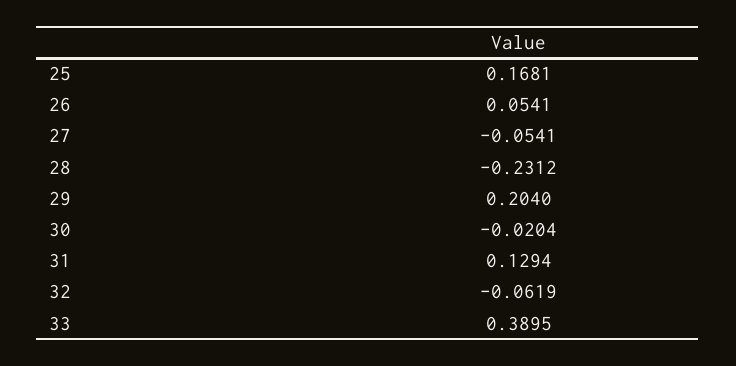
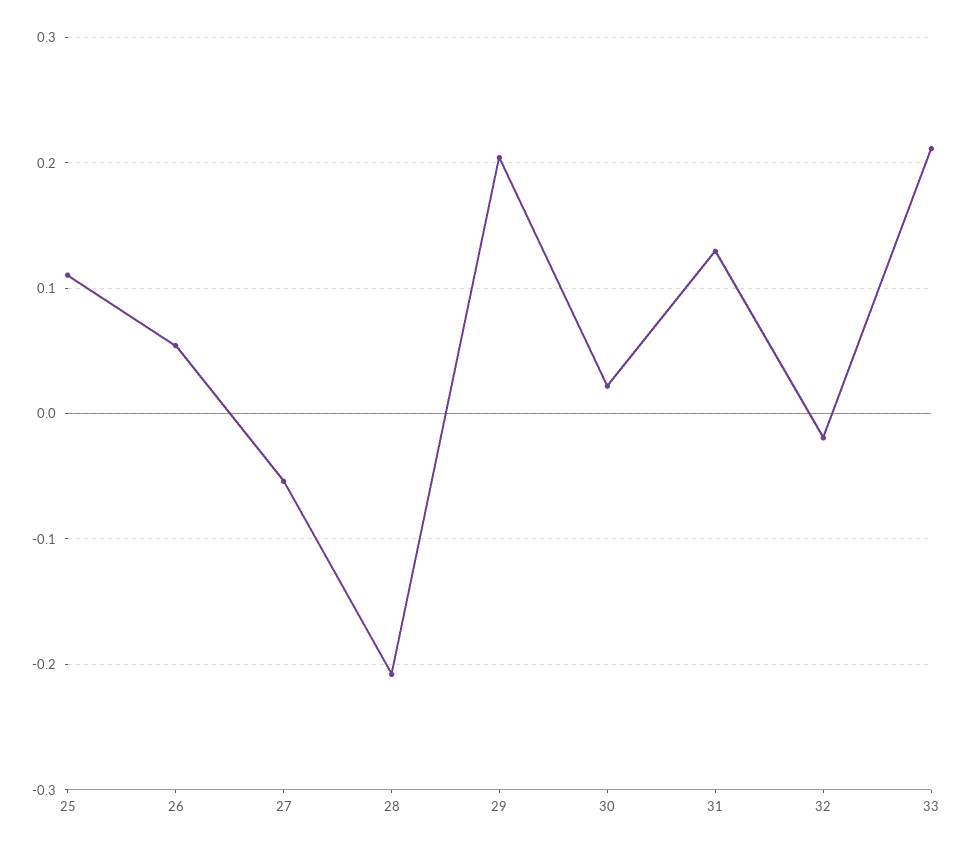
25: 0.1681 -> 0.11
28: -0.2312 -> -0.21
30: -0.0204 -> 0.02
32: -0.0619 -> -0.02
33: 0.3895 -> 0.21

